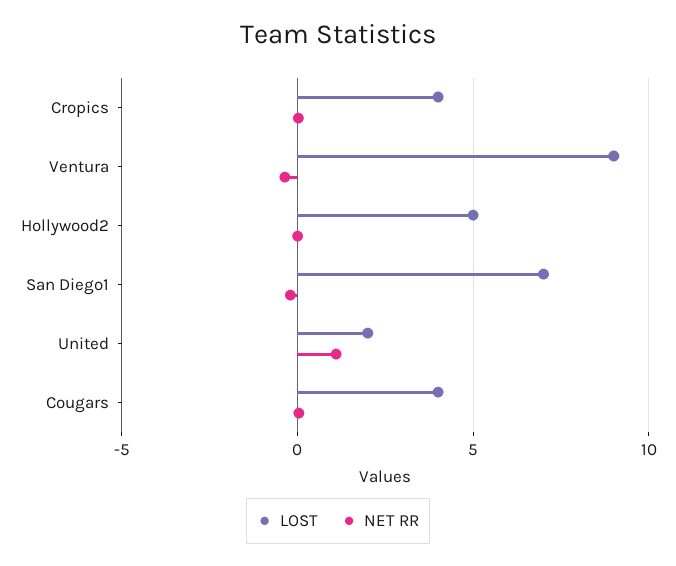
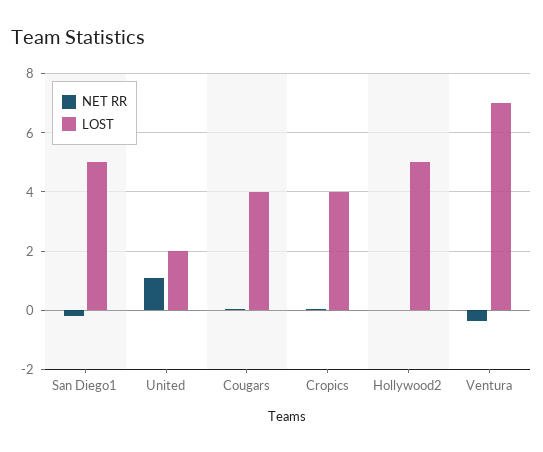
LOST, Ventura: 9 -> 7
LOST, San Diego1: 7 -> 5

